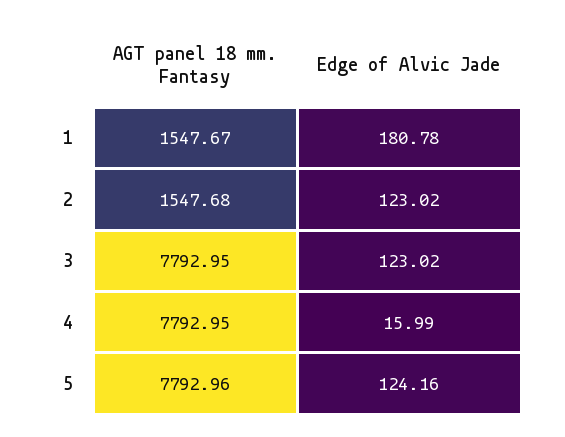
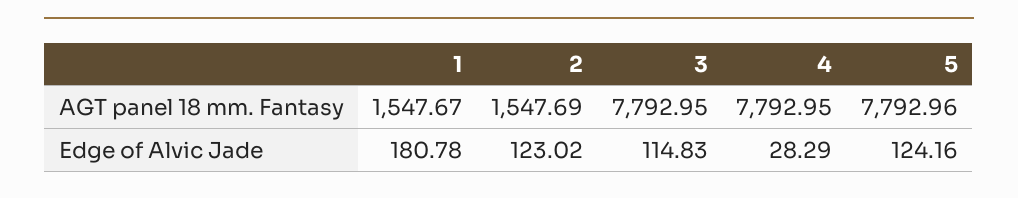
AGT panel 18 mm. Fantasy, 2: 1547.68 -> 1547.69
Edge of Alvic Jade, 3: 123.02 -> 114.83
Edge of Alvic Jade, 4: 15.99 -> 28.29

